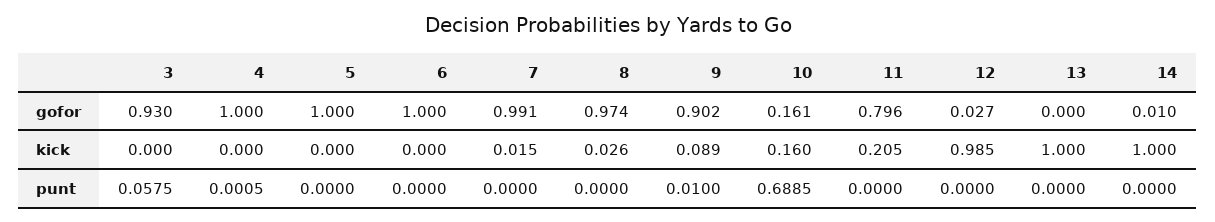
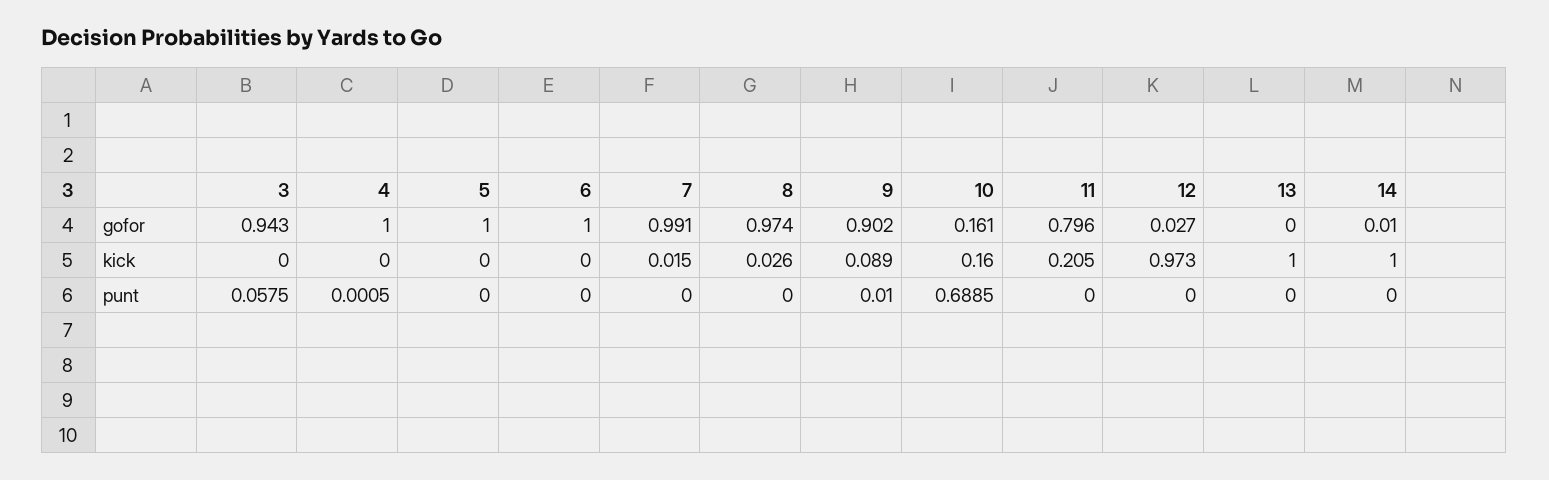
3, gofor: 0.93 -> 0.943
12, kick: 0.985 -> 0.973

